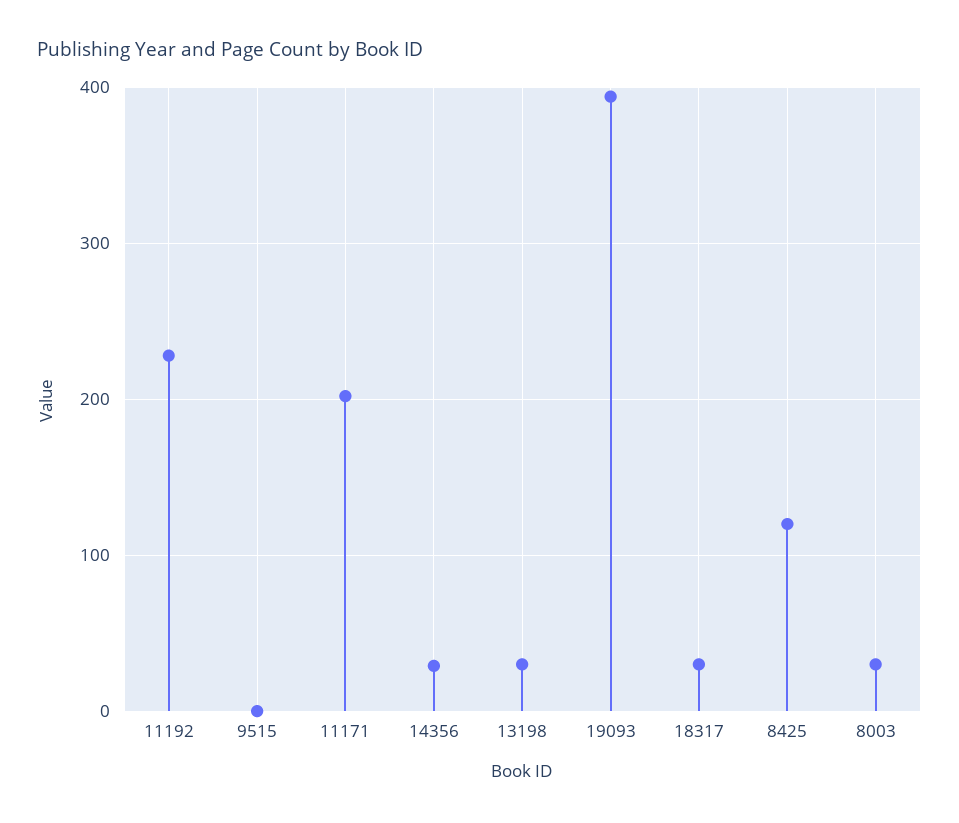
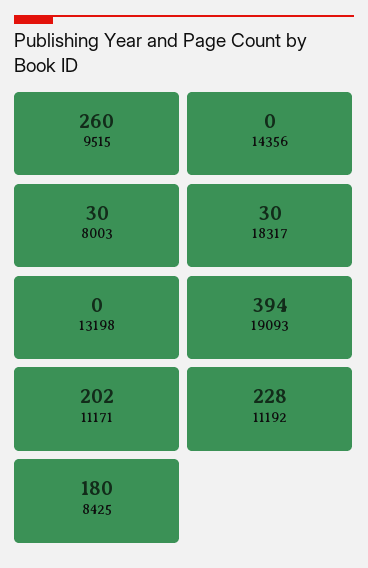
9515: 0 -> 260
14356: 30 -> 0
13198: 30 -> 0
8425: 120 -> 180

